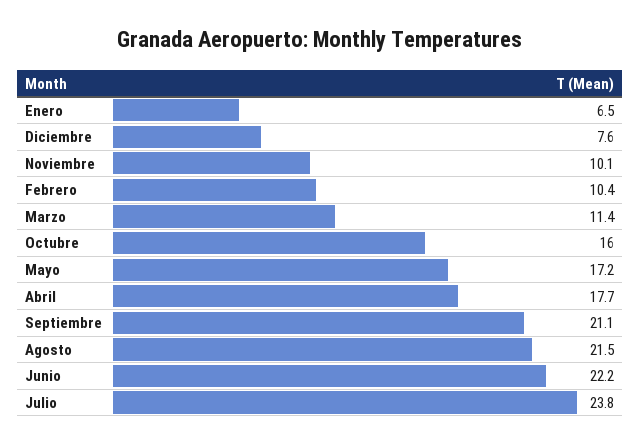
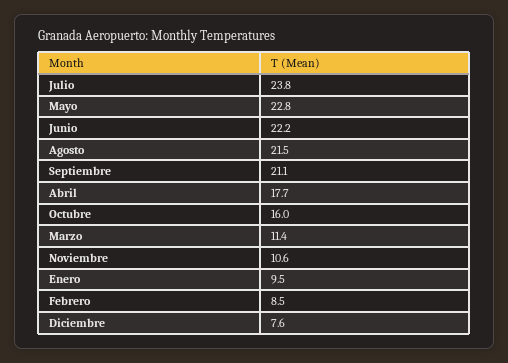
Enero: 6.5 -> 9.5
Noviembre: 10.1 -> 10.6
Febrero: 10.4 -> 8.5
Mayo: 17.2 -> 22.8

